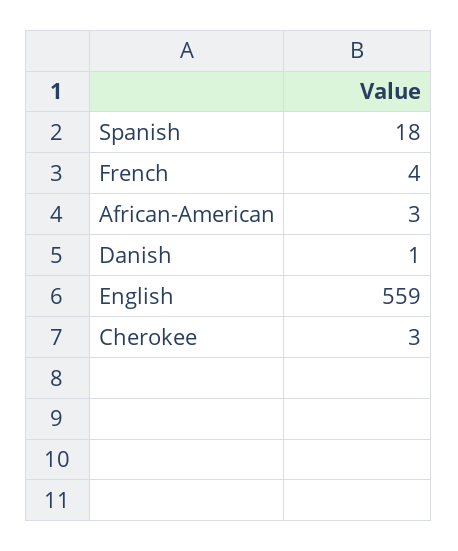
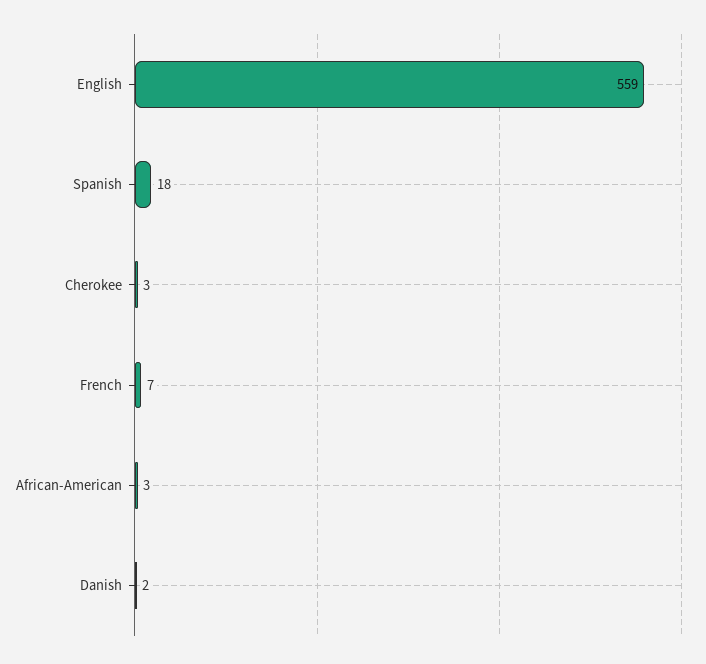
French: 4 -> 7
Danish: 1 -> 2

